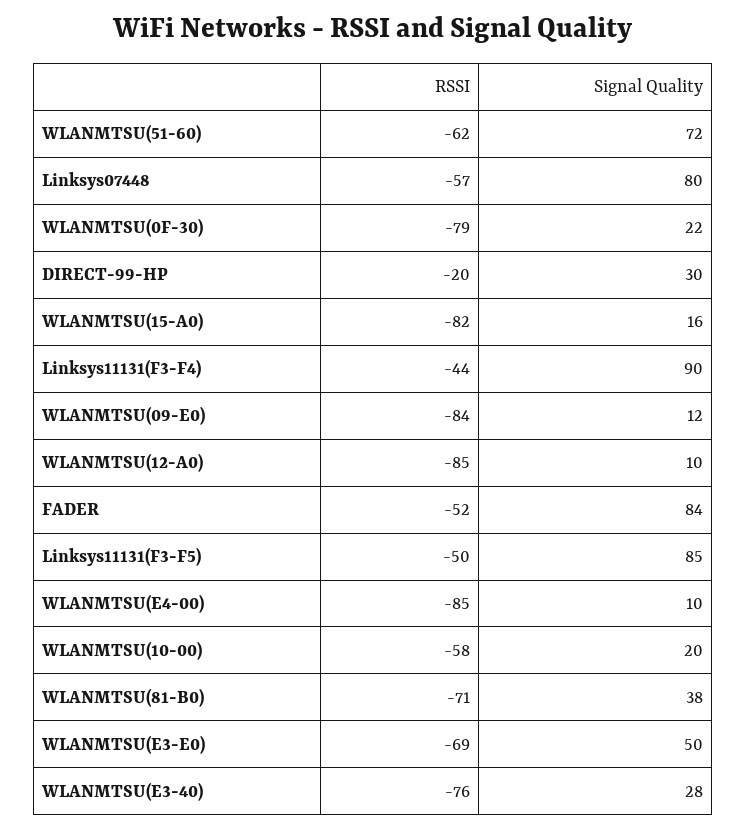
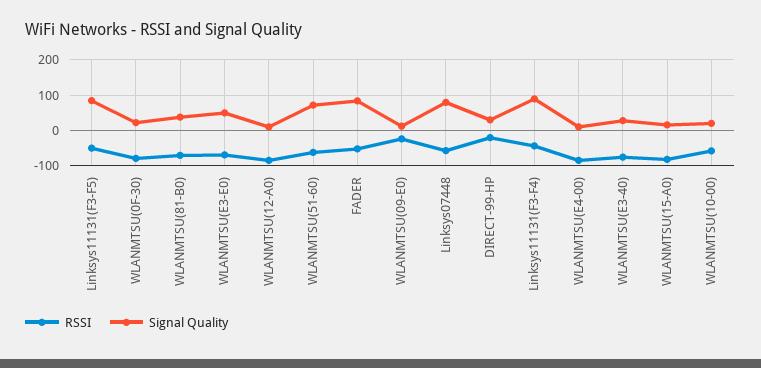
RSSI, WLANMTSU(09-E0): -84 -> -20

